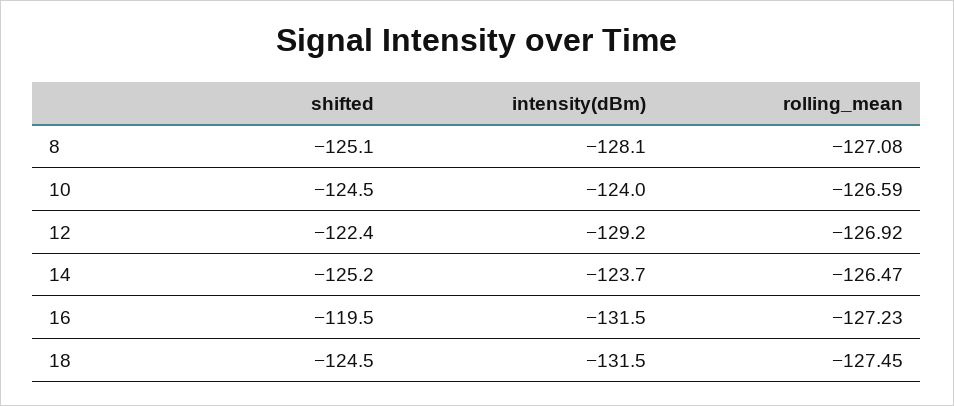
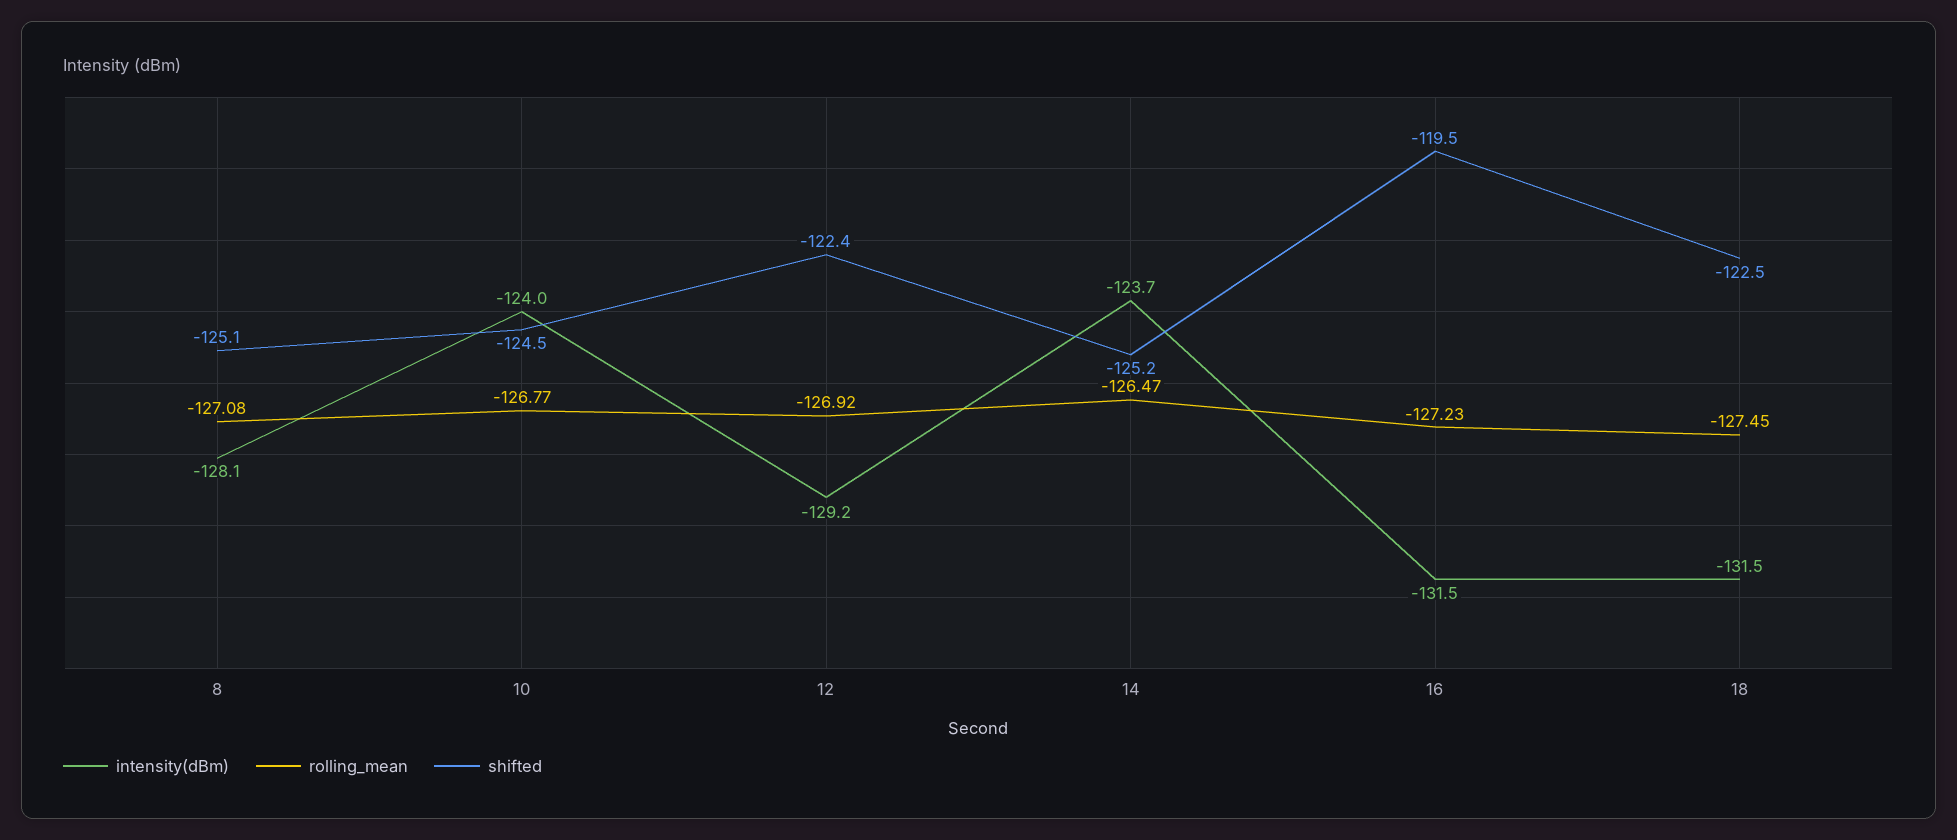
rolling_mean, 10: -126.59 -> -126.77
shifted, 18: -124.5 -> -122.5

